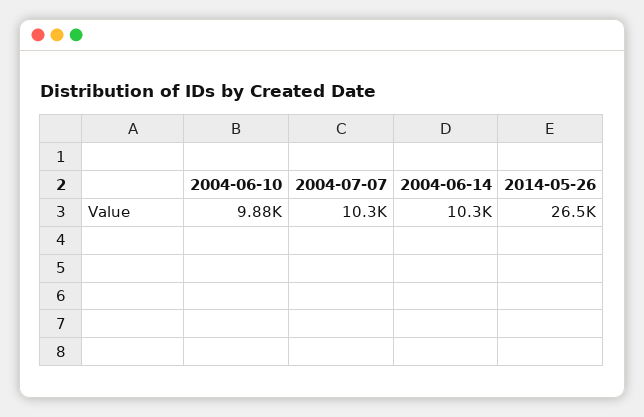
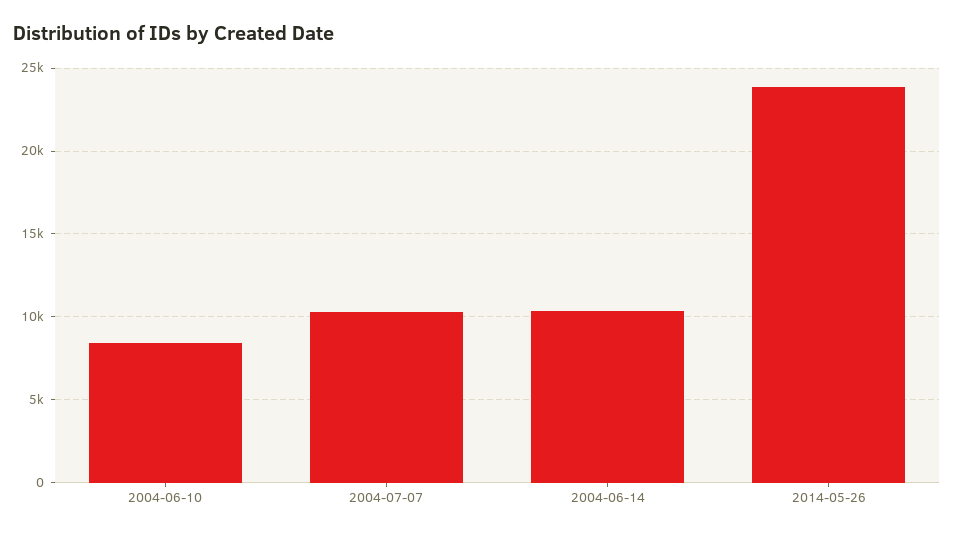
2004-06-10: 9880 -> 8500
2014-05-26: 26500 -> 24000

